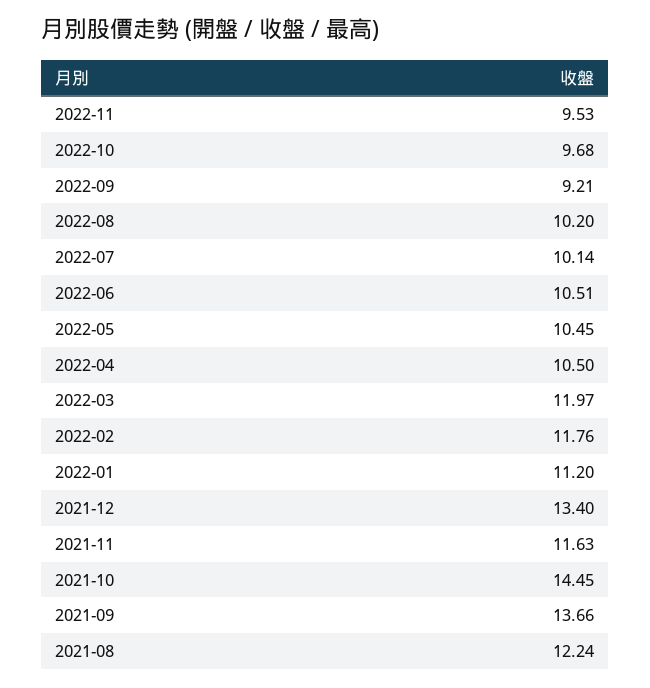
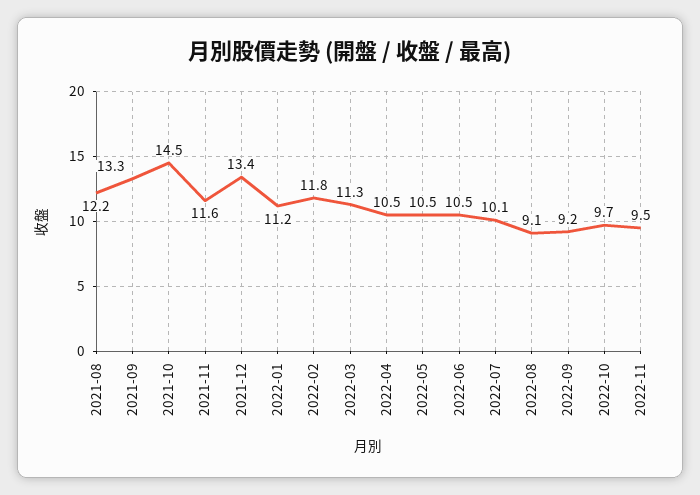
2022-08: 10.2 -> 9.1
2022-03: 11.97 -> 11.3
2021-09: 13.66 -> 13.3

